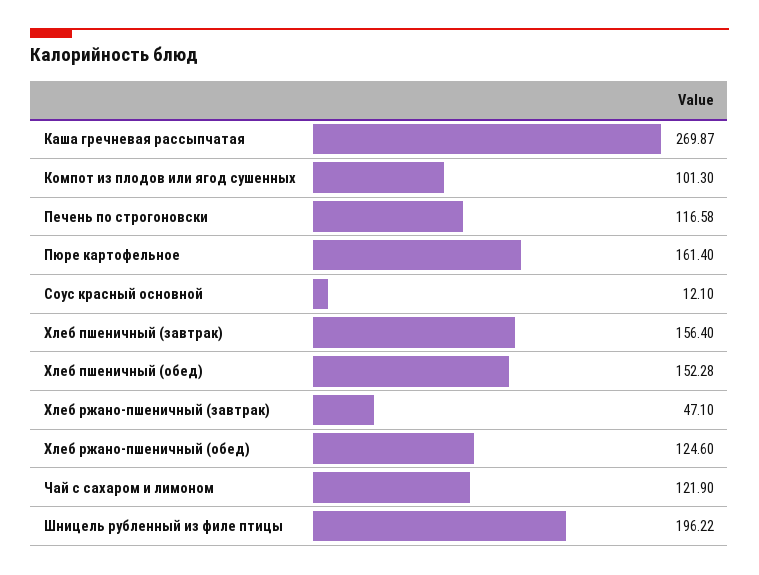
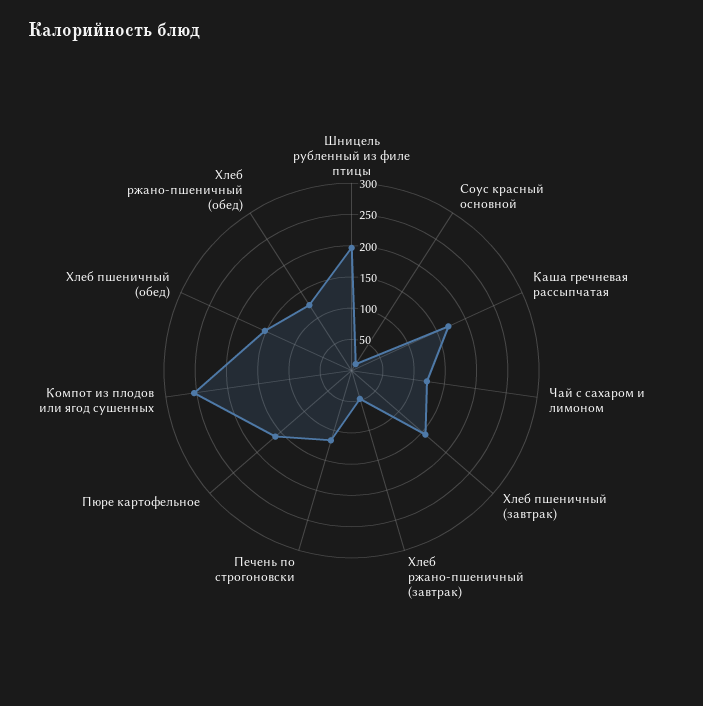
Каша гречневая рассыпчатая: 269.87 -> 175
Компот из плодов или ягод сушенных: 101.3 -> 250

